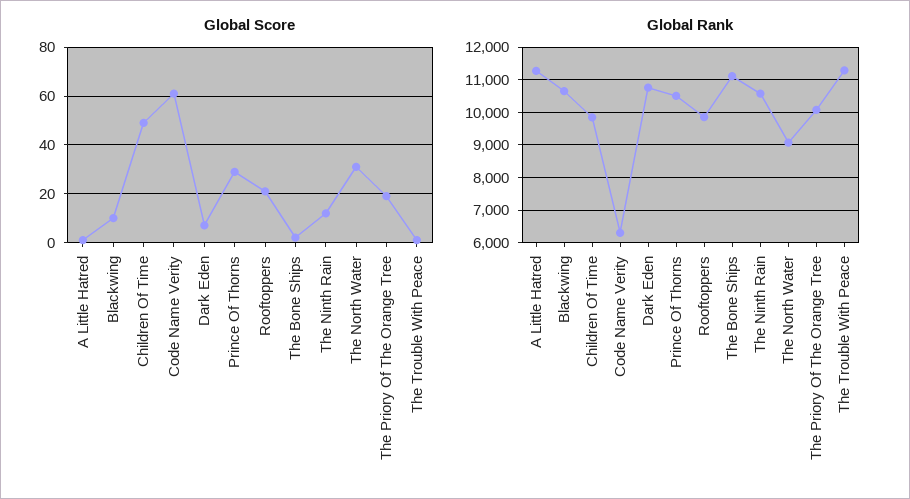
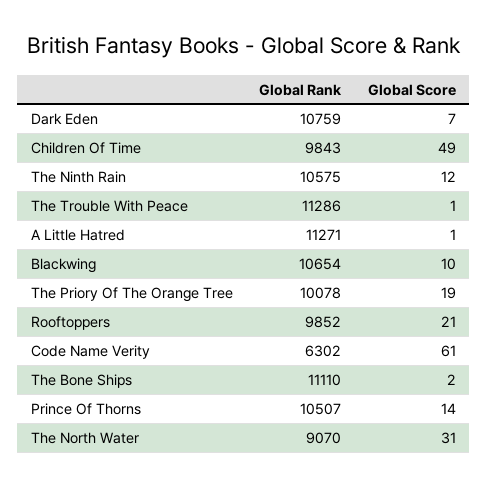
Global Score, Prince Of Thorns: 30 -> 14

